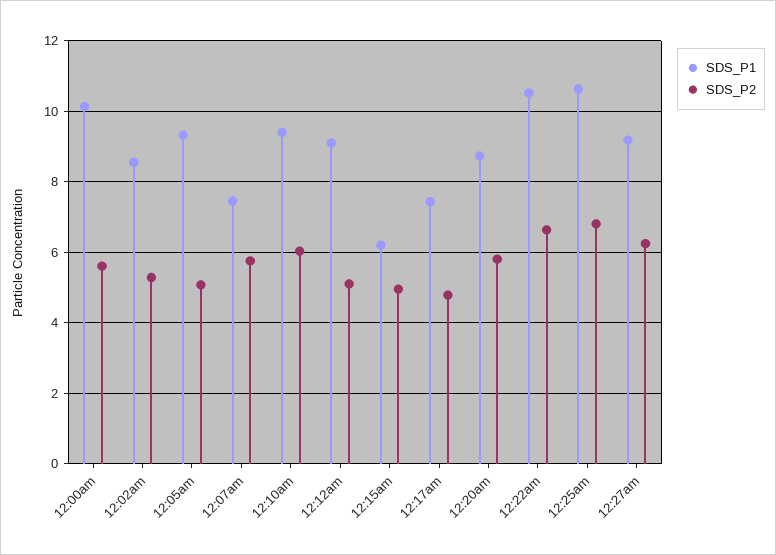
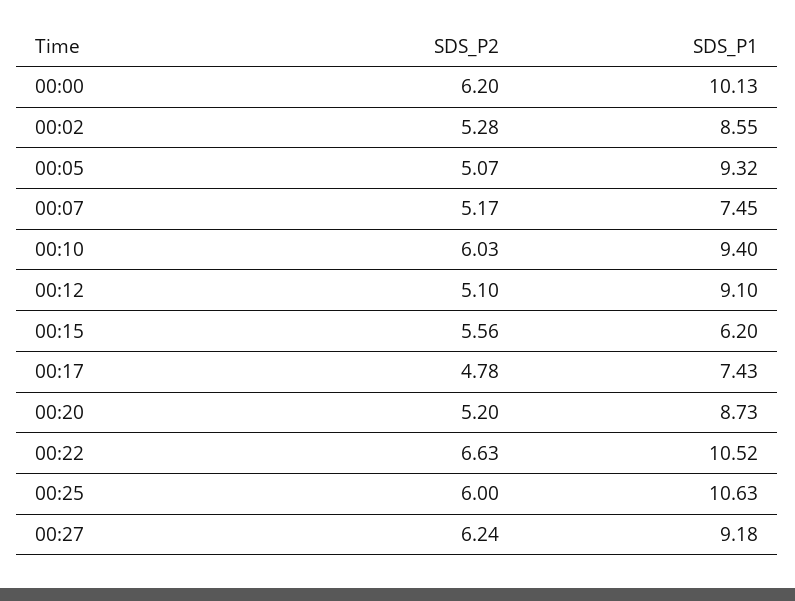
SDS_P2, 12:00am: 5.6 -> 6.2
SDS_P2, 12:07am: 5.8 -> 5.17
SDS_P2, 12:15am: 5 -> 5.56
SDS_P2, 12:20am: 5.8 -> 5.2
SDS_P2, 12:25am: 6.8 -> 6

